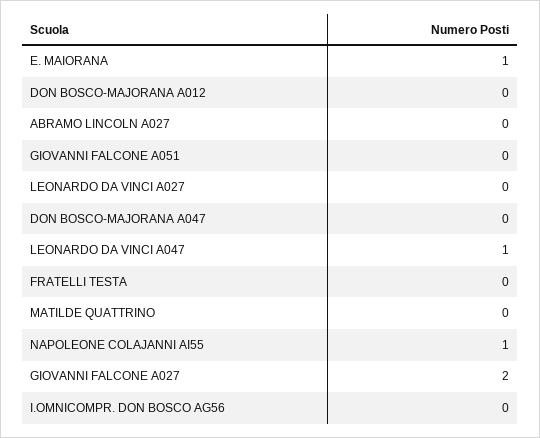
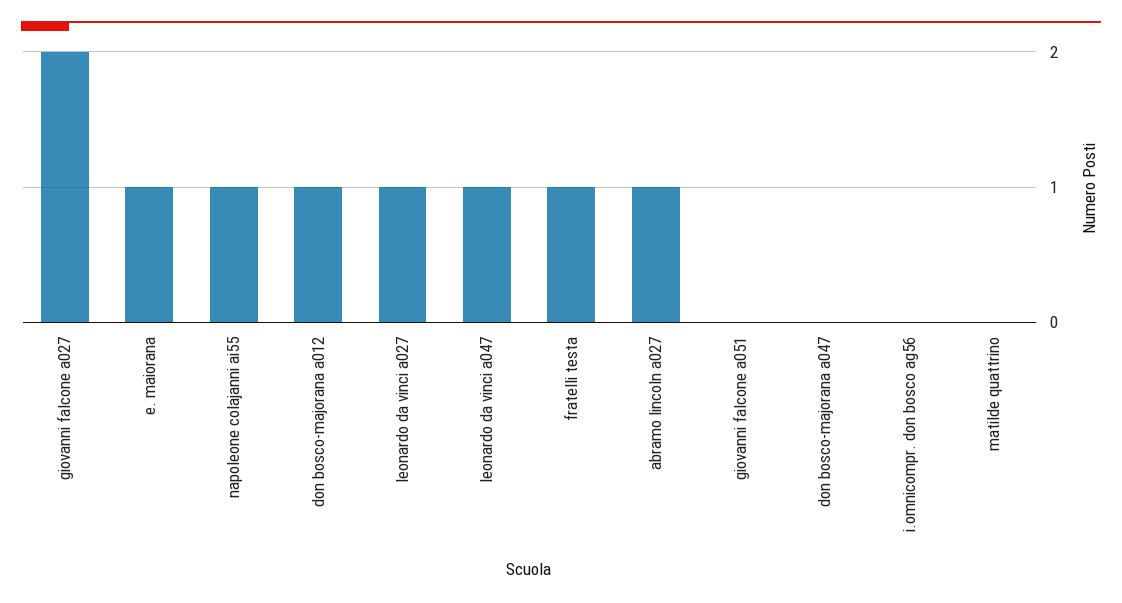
DON BOSCO-MAJORANA A012: 0 -> 1
ABRAMO LINCOLN A027: 0 -> 1
LEONARDO DA VINCI A027: 0 -> 1
FRATELLI TESTA: 0 -> 1

